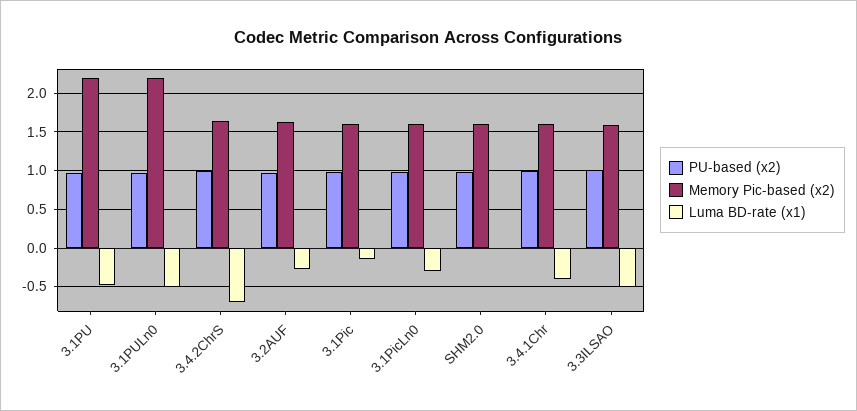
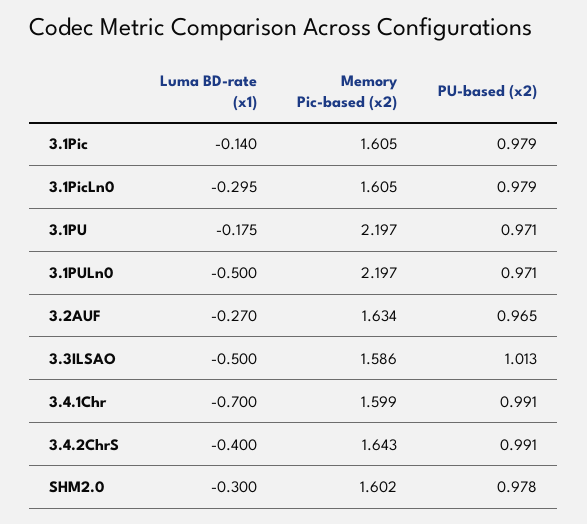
Luma BD-rate (x1), 3.1PU: -0.5 -> -0.175
Luma BD-rate (x1), 3.4.2ChrS: -0.7 -> -0.4
Luma BD-rate (x1), SHM2.0: 0 -> -0.3
Luma BD-rate (x1), 3.4.1Chr: -0.4 -> -0.7

